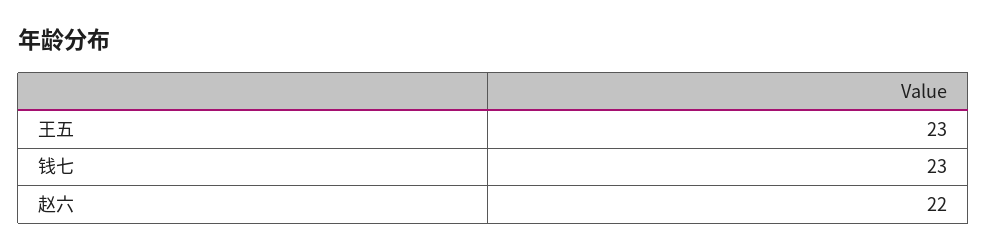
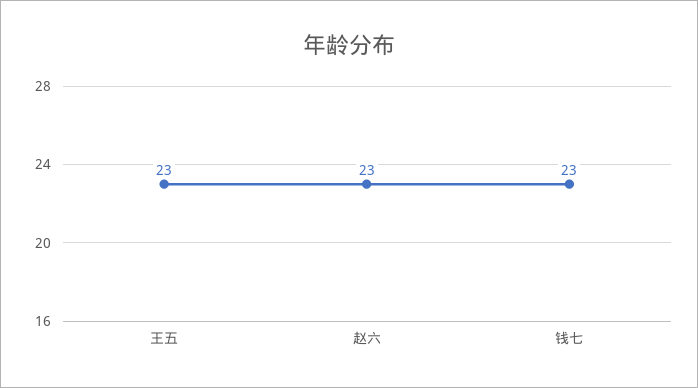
赵六: 22 -> 23

